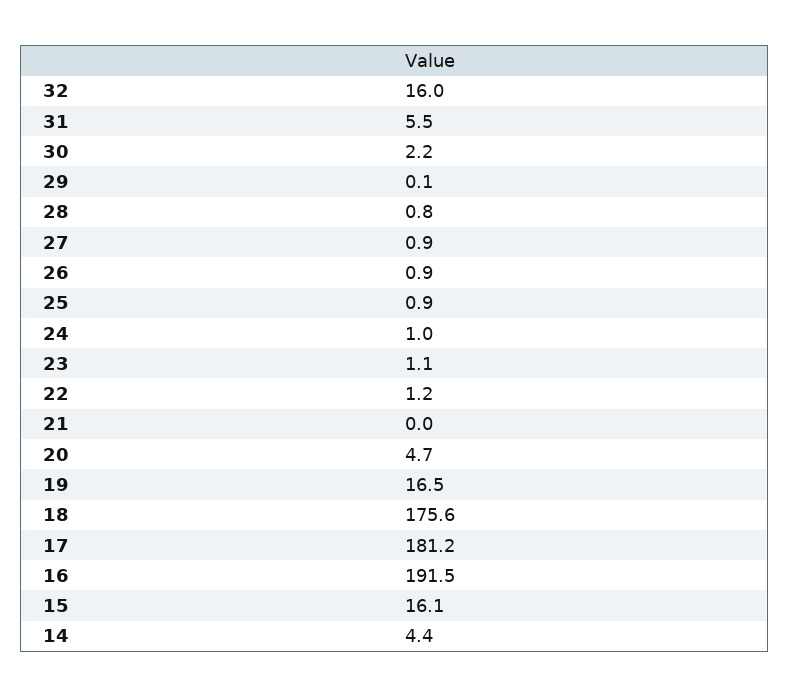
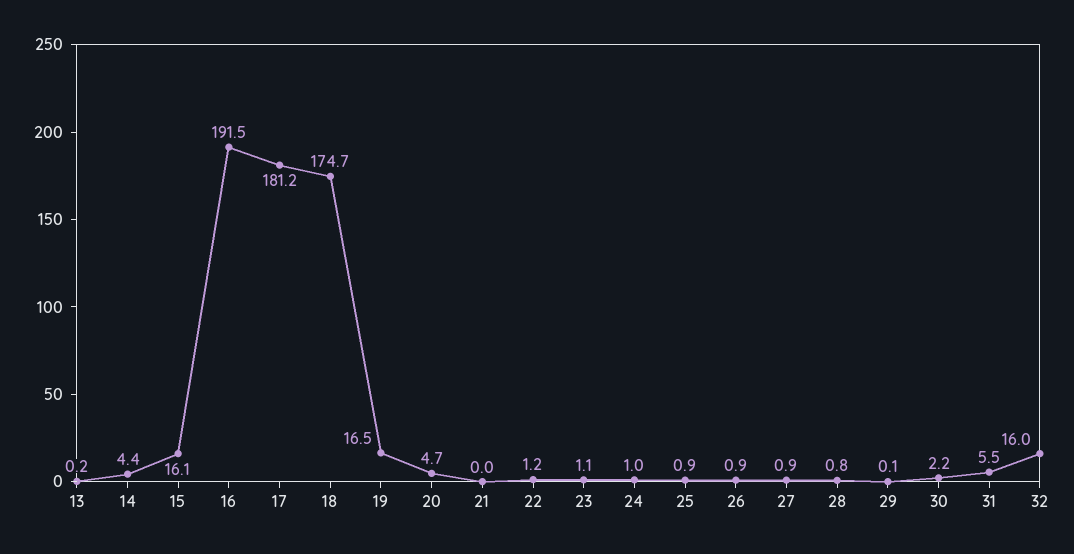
18: 175.6 -> 174.7
13: none -> 0.2

